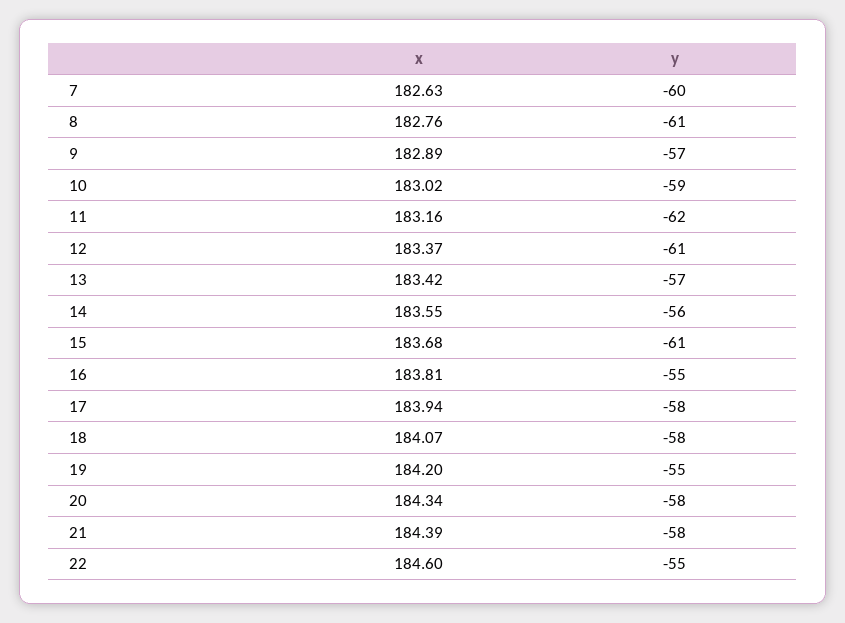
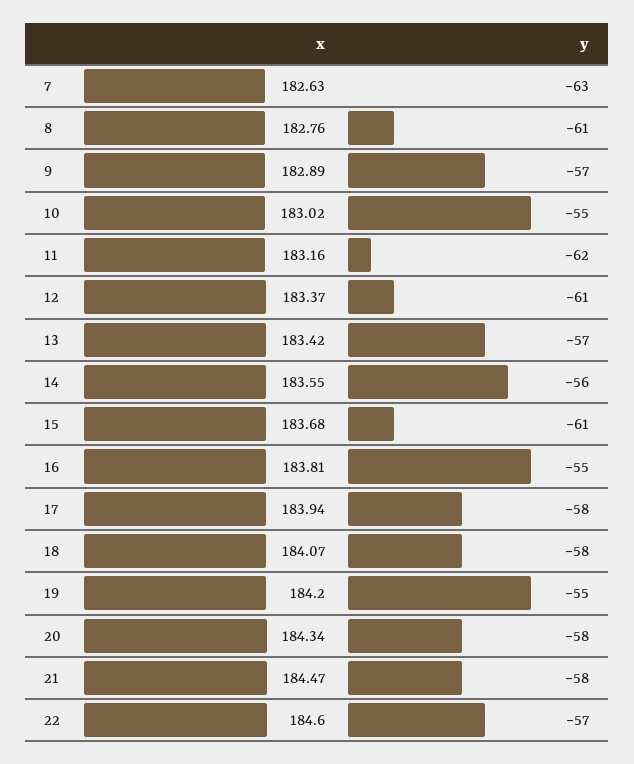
y, 7: -60 -> -63
y, 10: -59 -> -55
x, 21: 184.39 -> 184.47
y, 22: -55 -> -57

